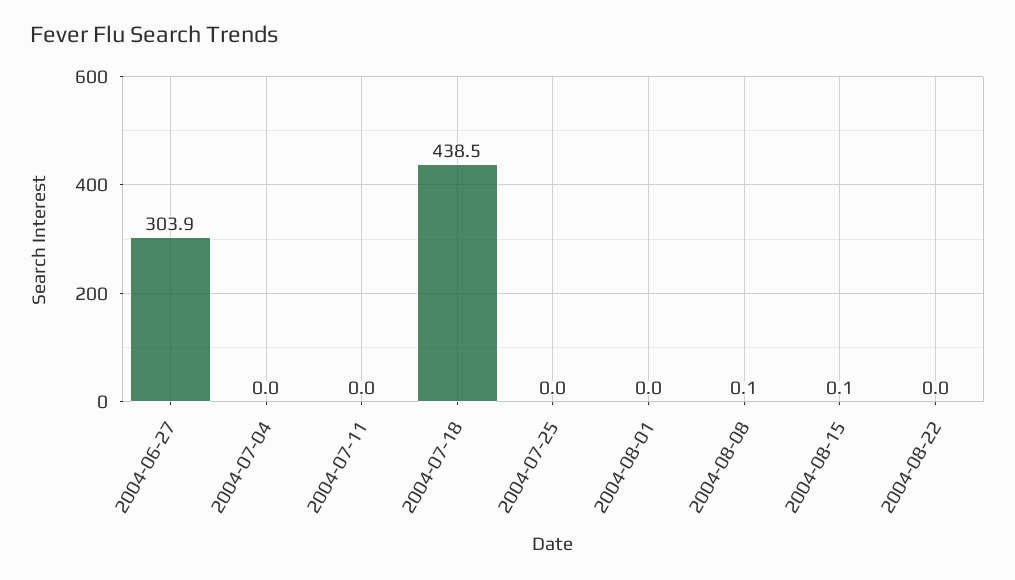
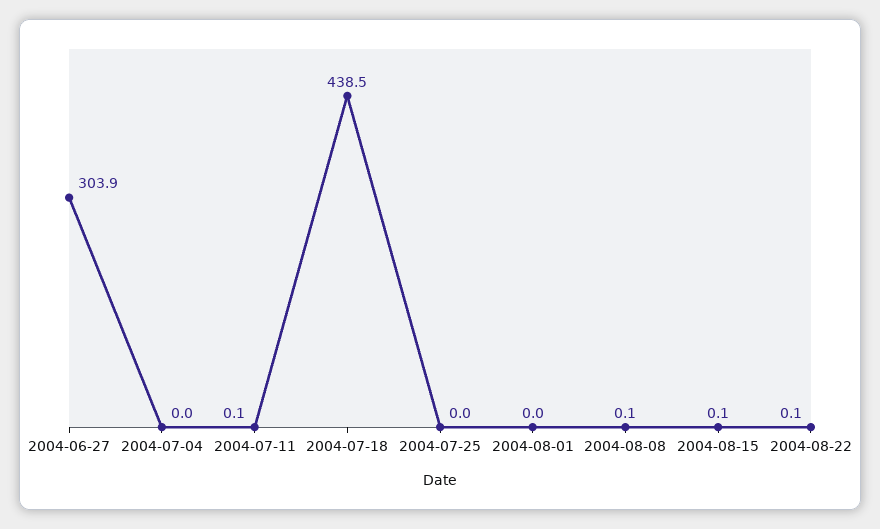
2004-07-11: 0 -> 0.1
2004-08-22: 0 -> 0.1

